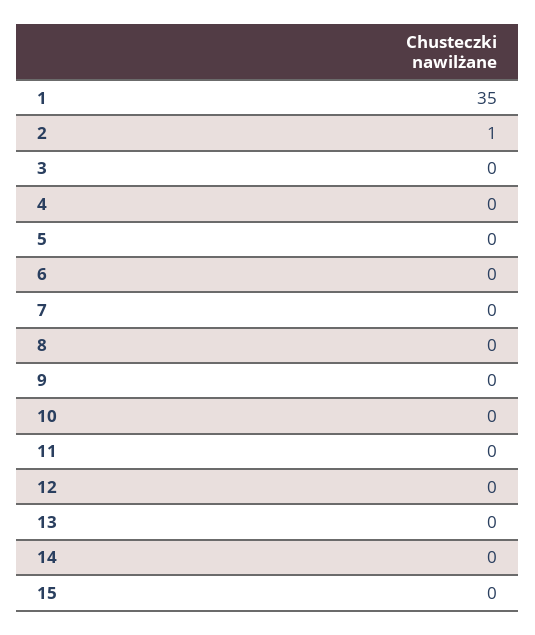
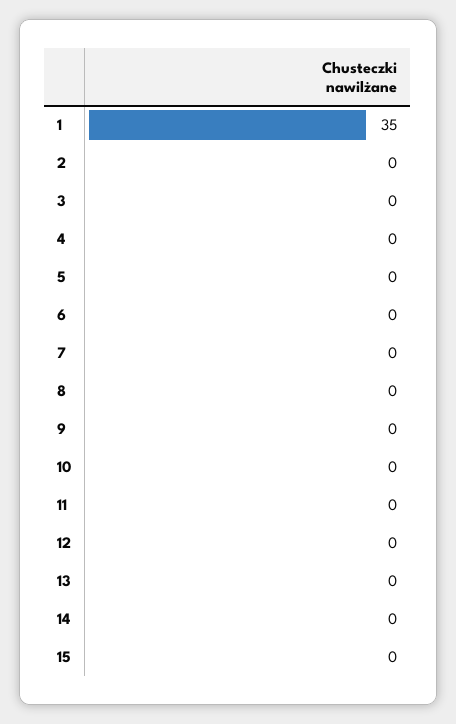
2: 1 -> 0

